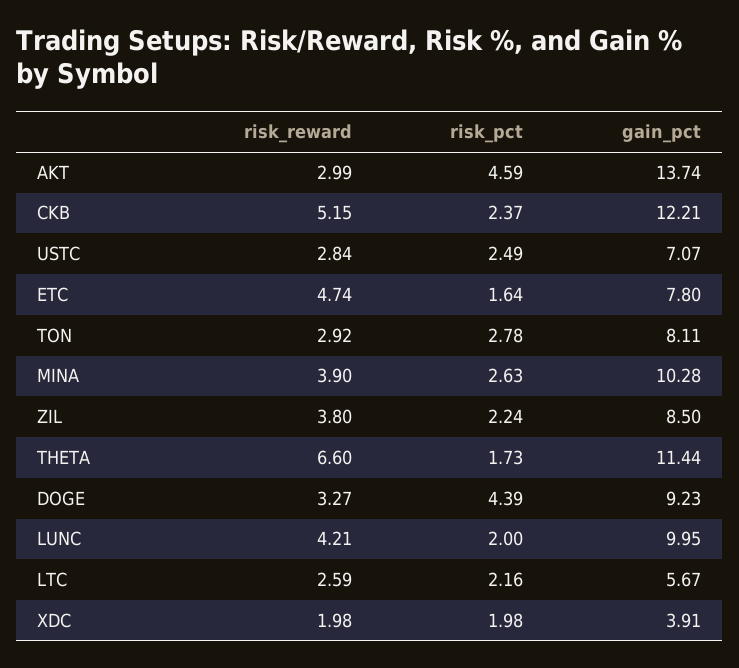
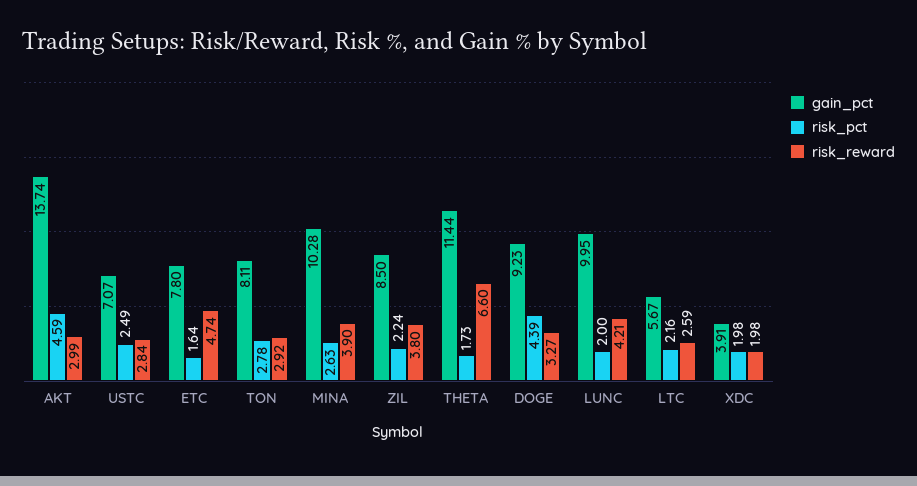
risk_reward, CKB: 5.15 -> none
risk_pct, CKB: 2.37 -> none
gain_pct, CKB: 12.21 -> none

